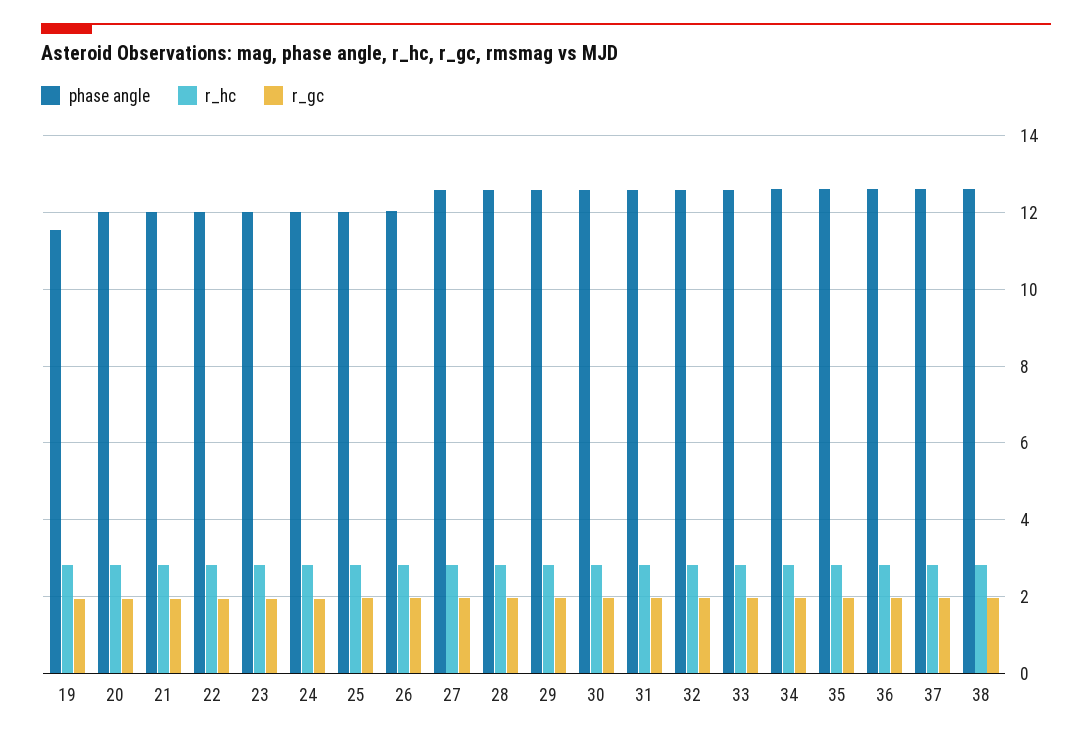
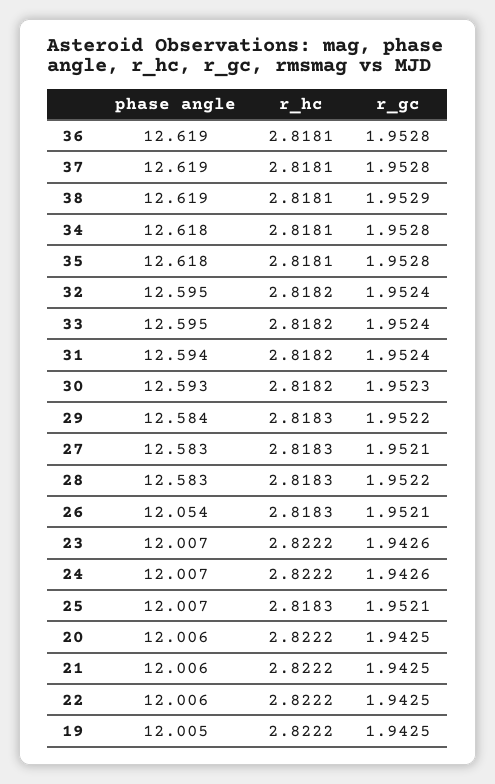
phase angle, 19: 11.6 -> 12.005

